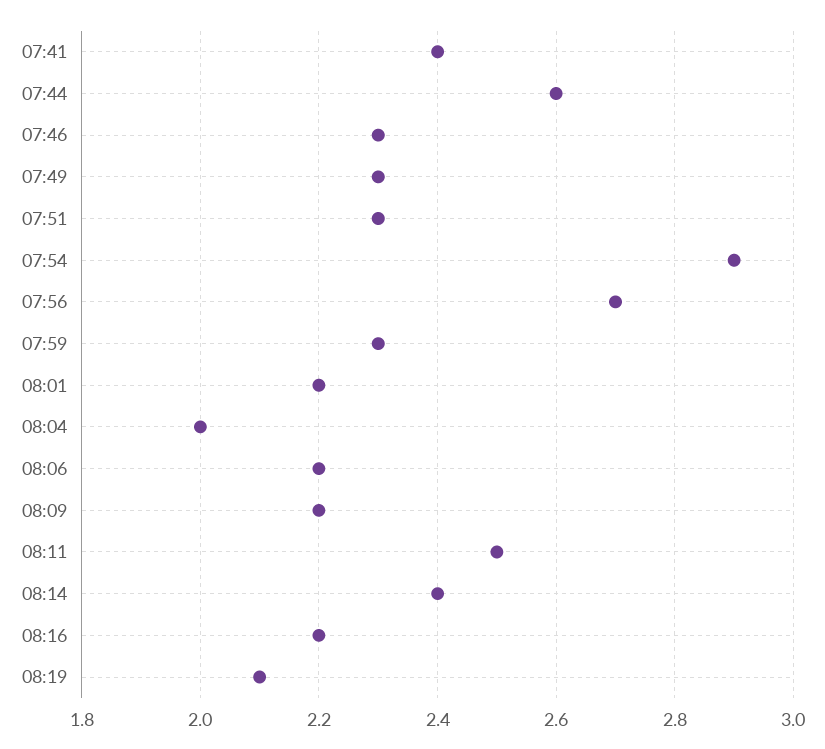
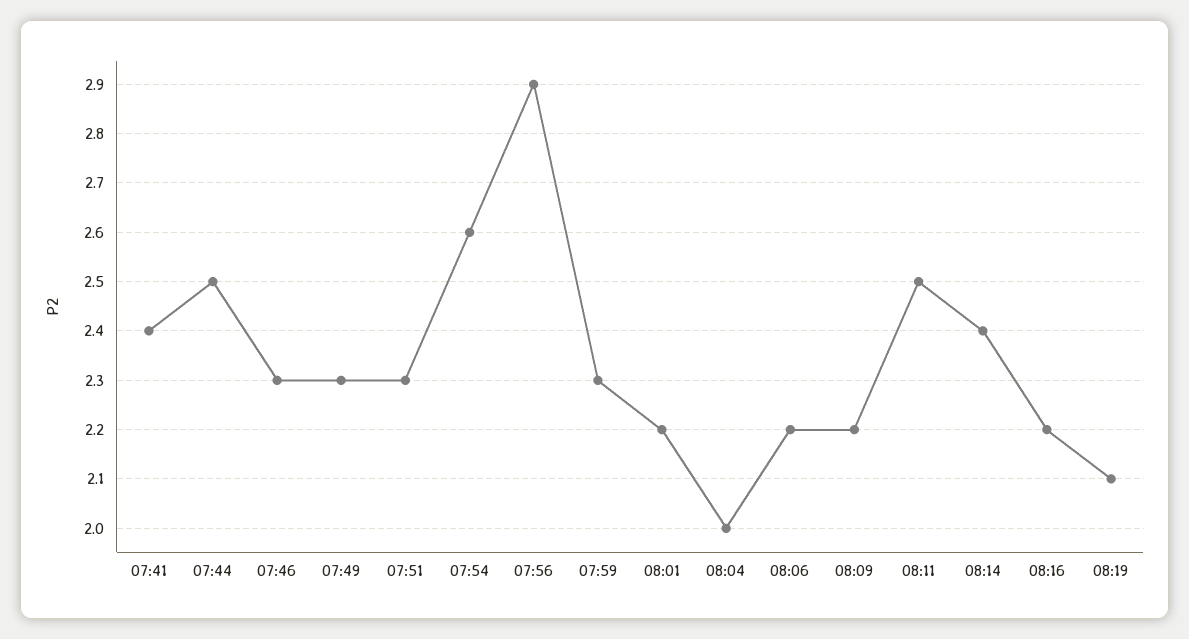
07:44: 2.6 -> 2.5
07:54: 2.9 -> 2.6
07:56: 2.7 -> 2.9

